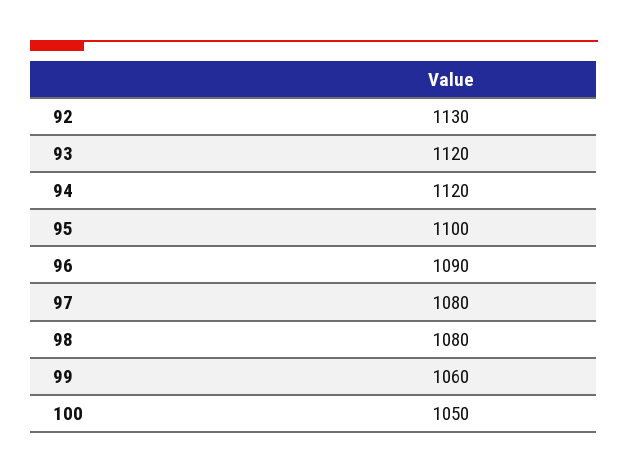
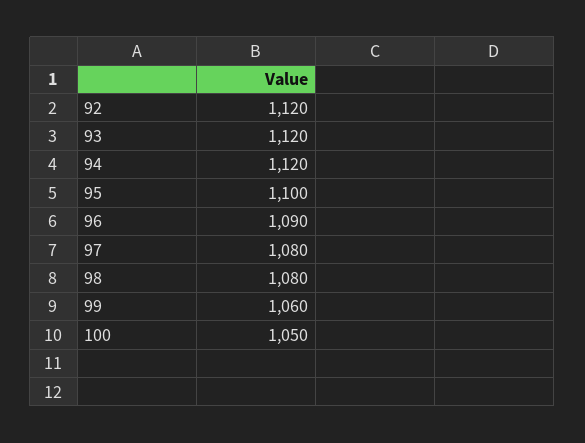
92: 1130 -> 1120

